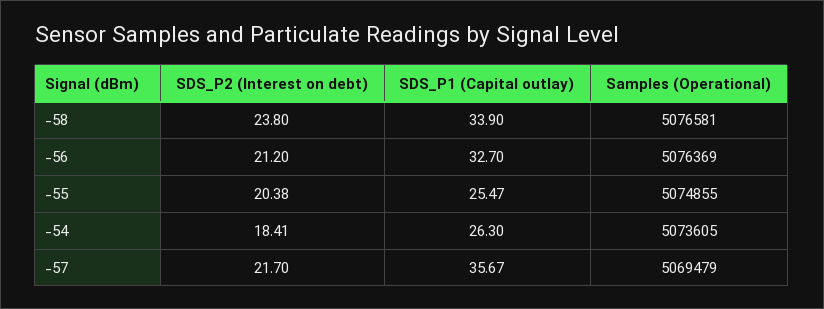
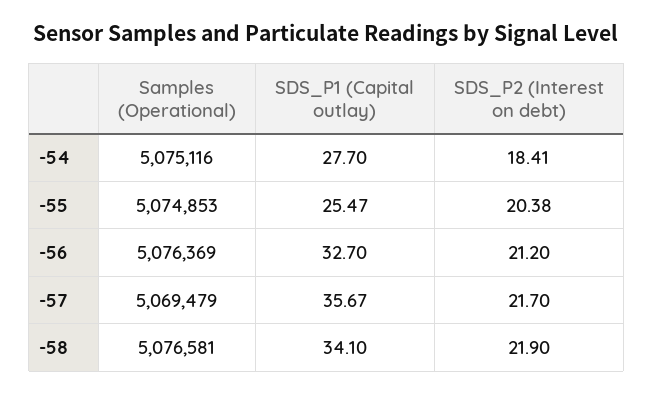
SDS_P2 (Interest on debt), -58: 23.8 -> 21.9
SDS_P1 (Capital outlay), -58: 33.9 -> 34.1
Samples (Operational), -55: 5074855 -> 5074853
SDS_P1 (Capital outlay), -54: 26.3 -> 27.7
Samples (Operational), -54: 5073605 -> 5075116

